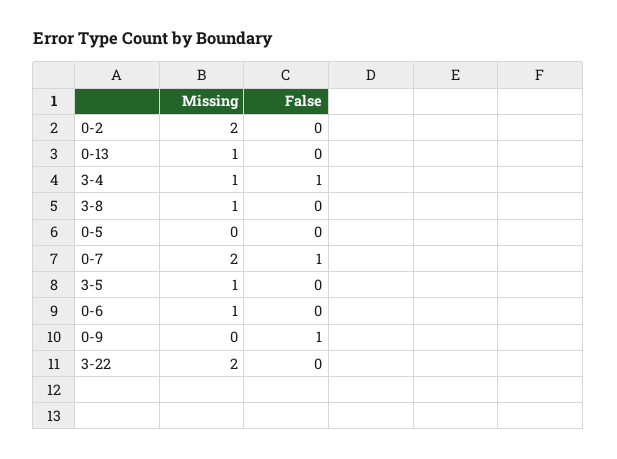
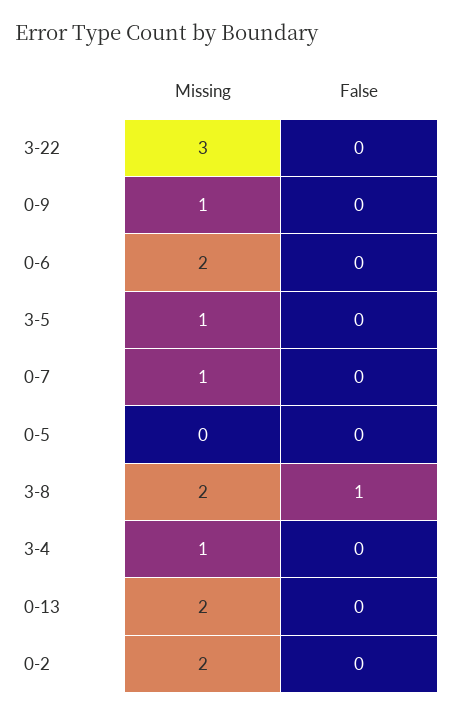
Missing, 0-13: 1 -> 2
False, 3-4: 1 -> 0
Missing, 3-8: 1 -> 2
False, 3-8: 0 -> 1
Missing, 0-7: 2 -> 1
False, 0-7: 1 -> 0
Missing, 0-6: 1 -> 2
Missing, 0-9: 0 -> 1
False, 0-9: 1 -> 0
Missing, 3-22: 2 -> 3

